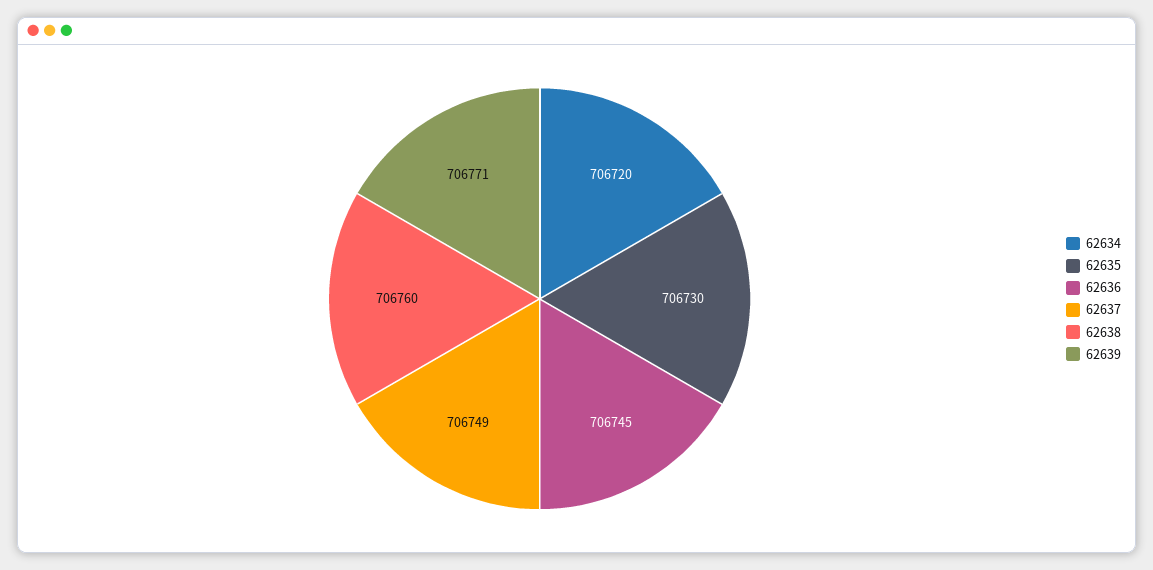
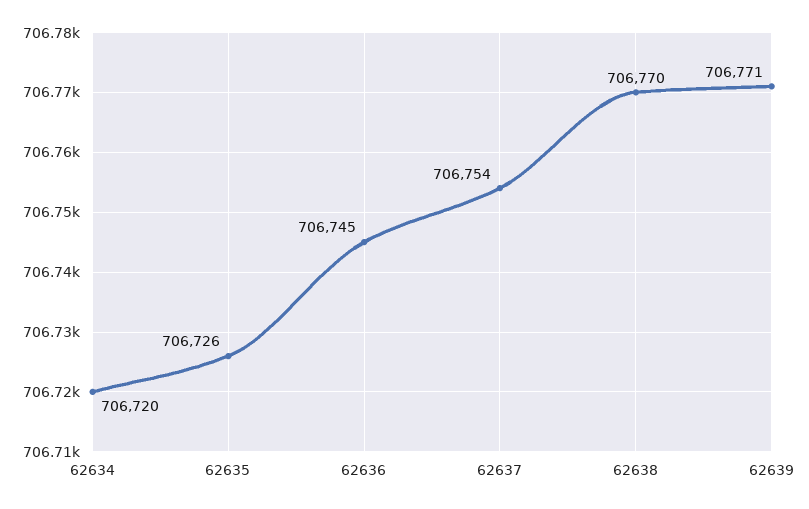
62635: 706730 -> 706726
62637: 706749 -> 706754
62638: 706760 -> 706770

